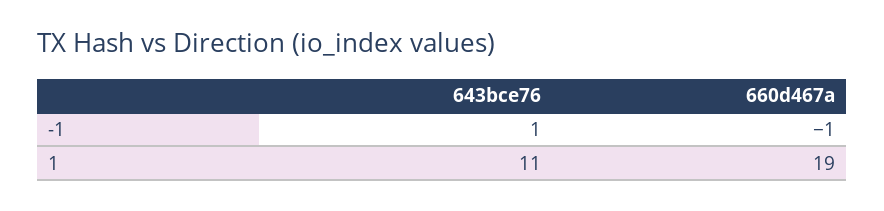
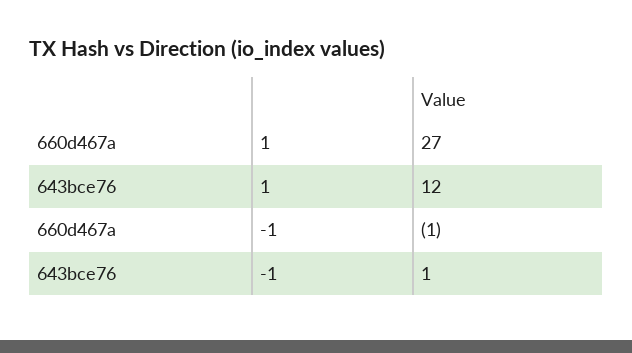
643bce76, 1: 11 -> 12
660d467a, 1: 19 -> 27

